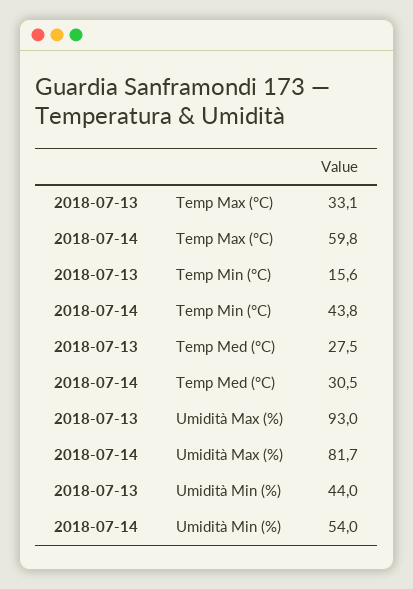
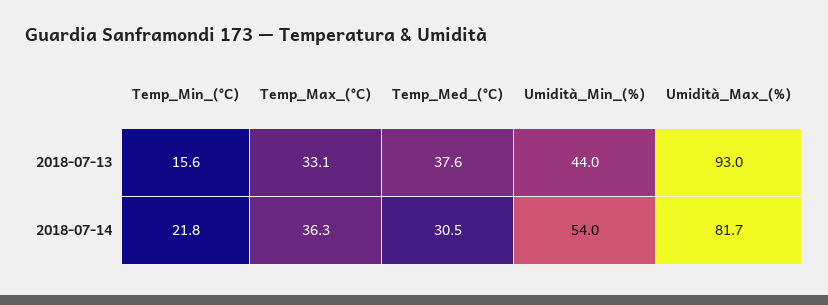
2018-07-14, Temp Max (°C): 59.8 -> 36.3
2018-07-14, Temp Min (°C): 43.8 -> 21.8
2018-07-13, Temp Med (°C): 27.5 -> 37.6

